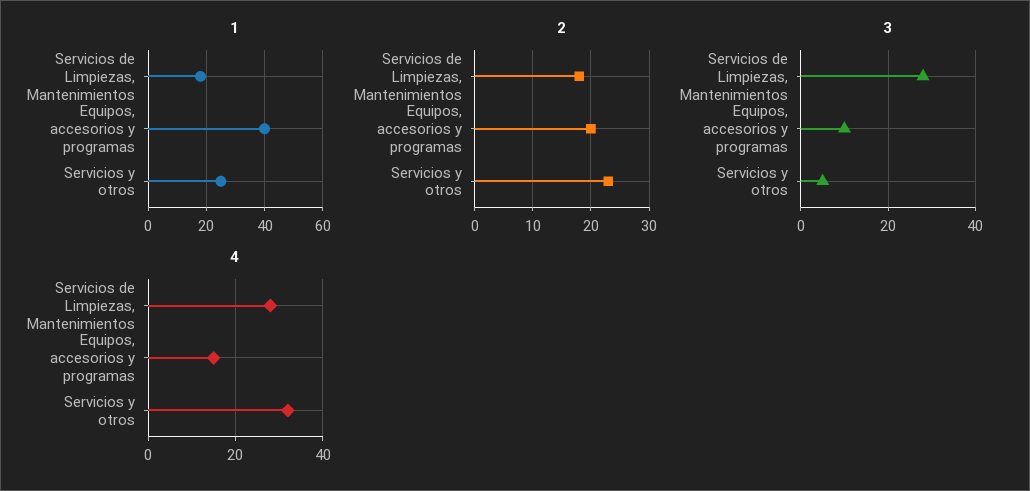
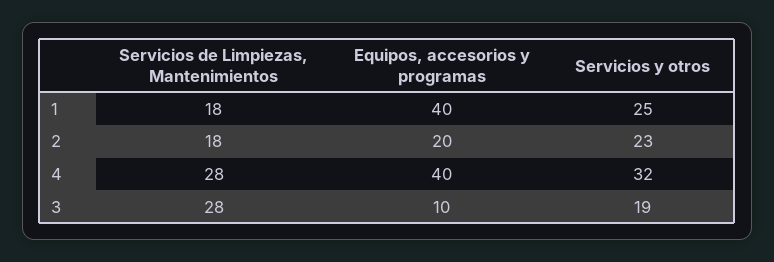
3, Servicios y otros: 5 -> 19
4, Equipos, accesorios y programas: 15 -> 40

